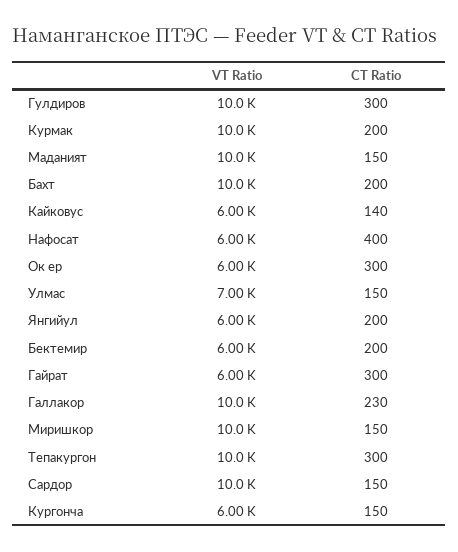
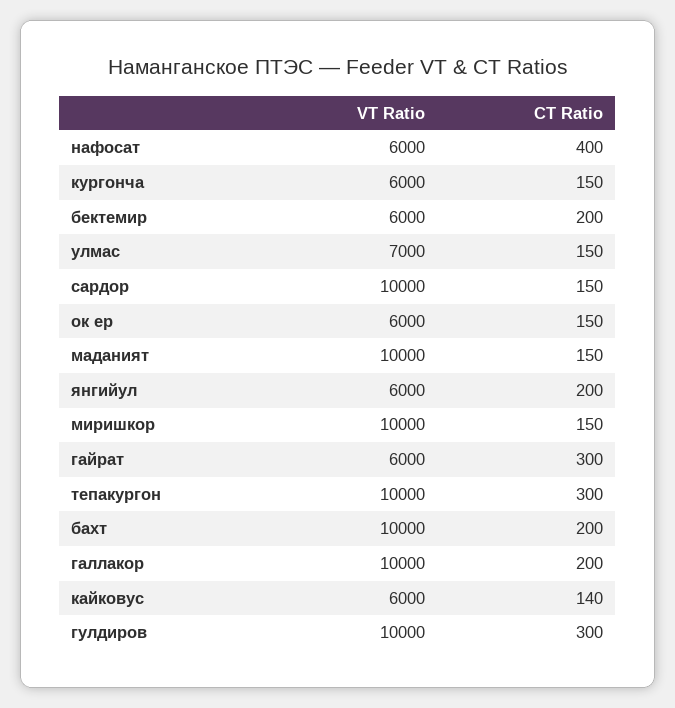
VT Ratio, Курмак: 10000 -> none
CT Ratio, Курмак: 200 -> none
CT Ratio, Ок ер: 300 -> 150
CT Ratio, Галлакор: 230 -> 200

